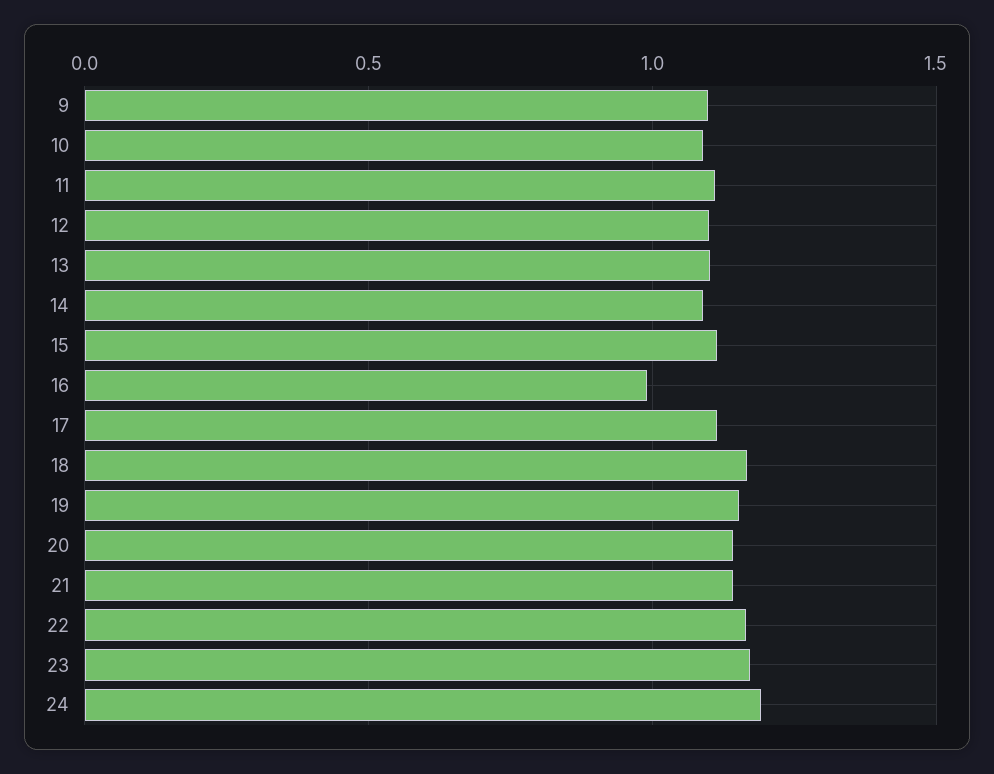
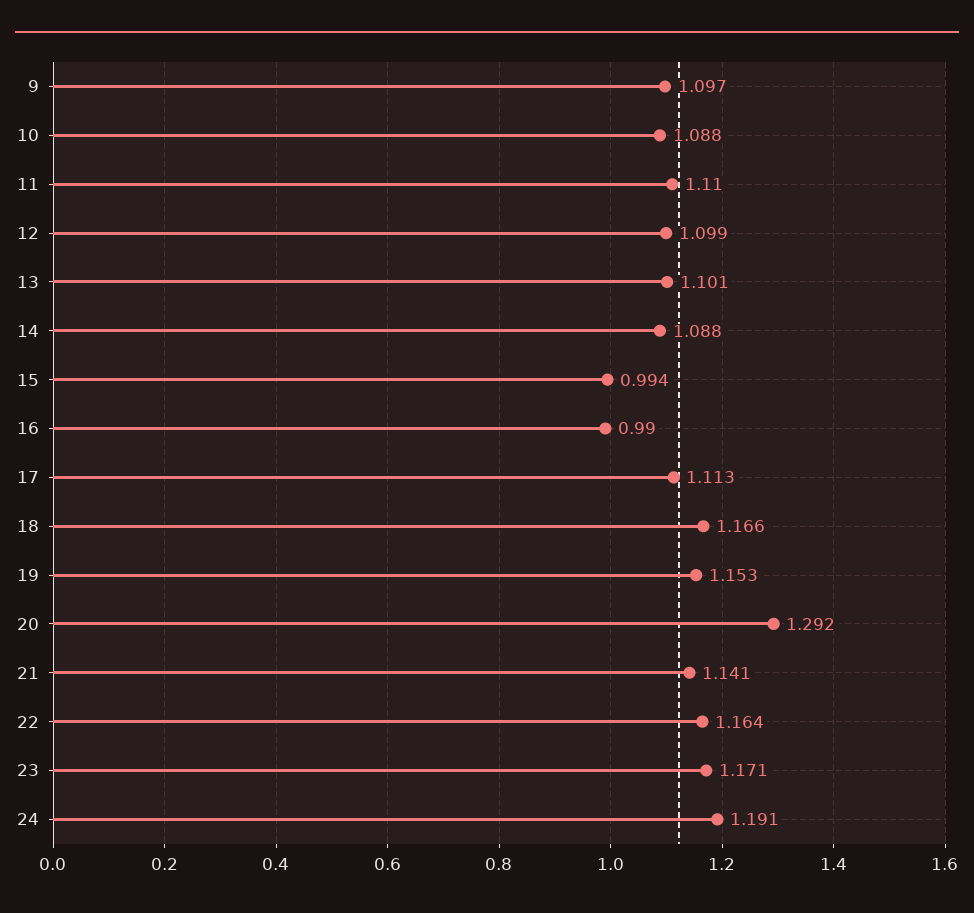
15: 1.1 -> 0.994
20: 1.15 -> 1.292

